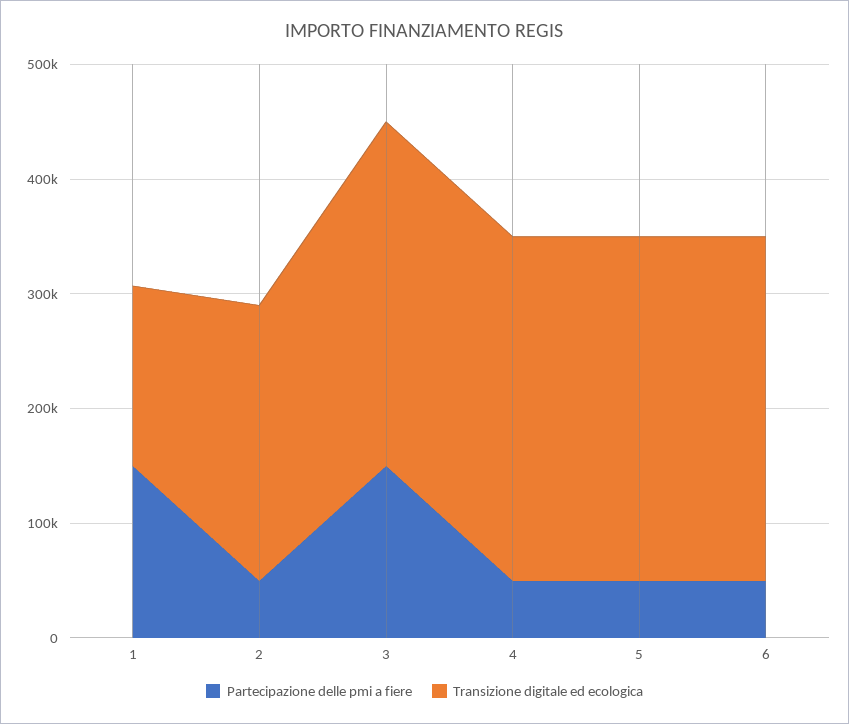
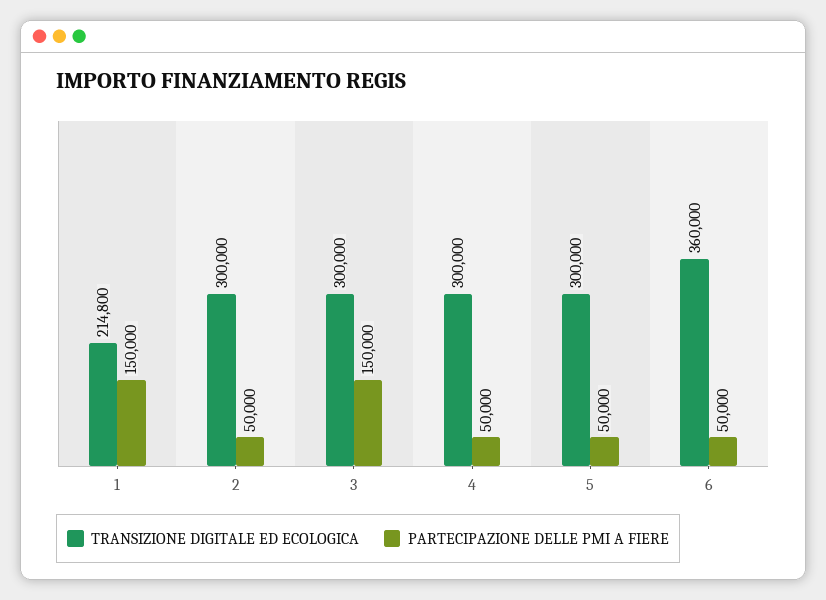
Transizione digitale ed ecologica, 1: 160000 -> 214800
Transizione digitale ed ecologica, 2: 240000 -> 300000
Transizione digitale ed ecologica, 6: 300000 -> 360000

